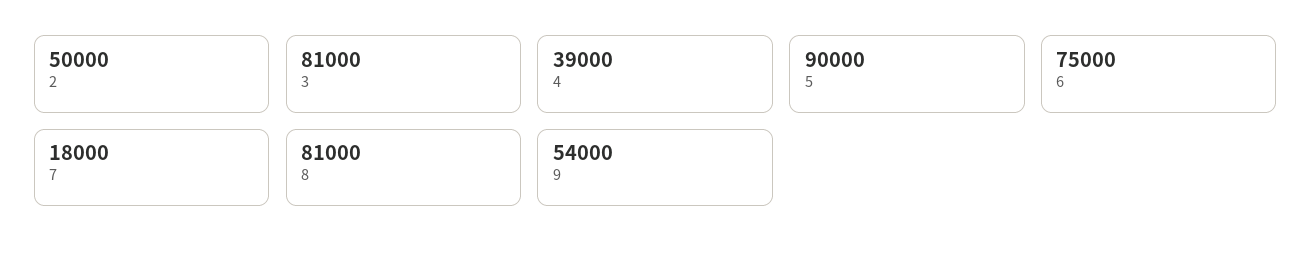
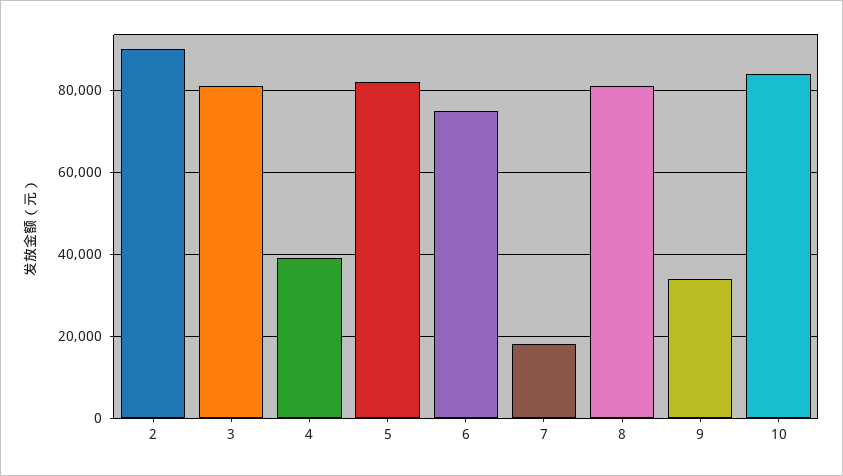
2: 50000 -> 90000
5: 90000 -> 82000
9: 54000 -> 34000
10: none -> 84000

